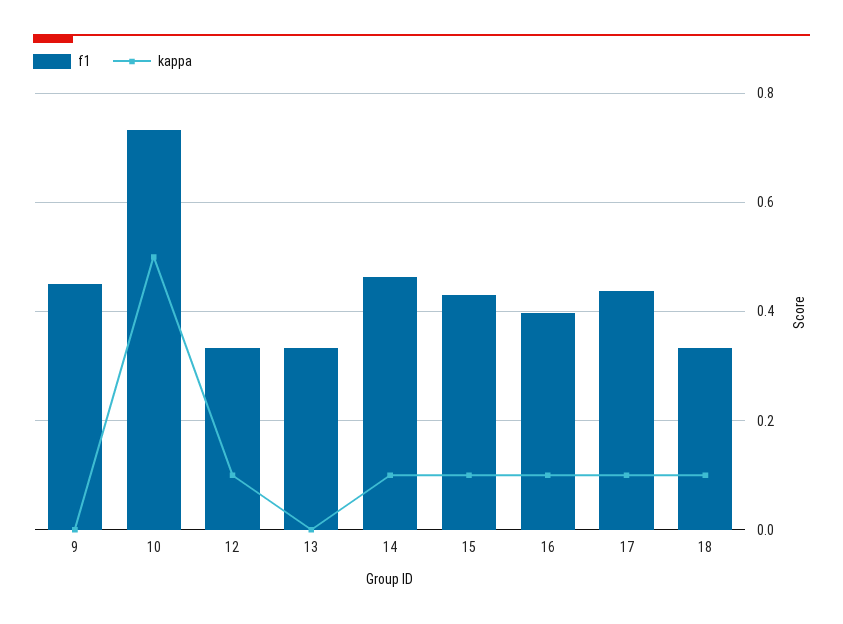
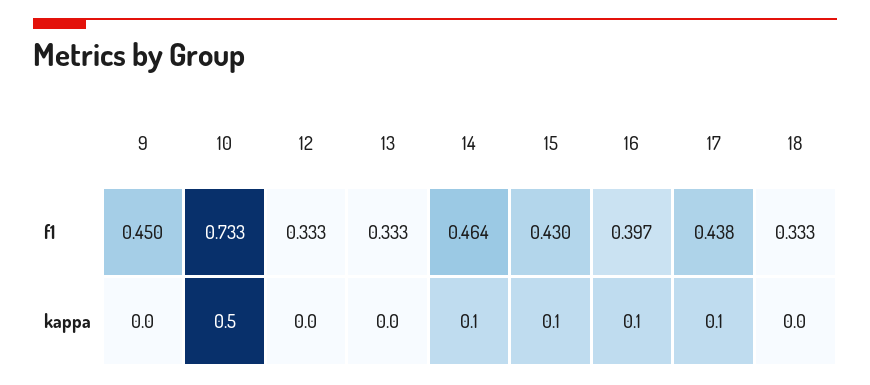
kappa, 12: 0.1 -> 0
kappa, 18: 0.1 -> 0

